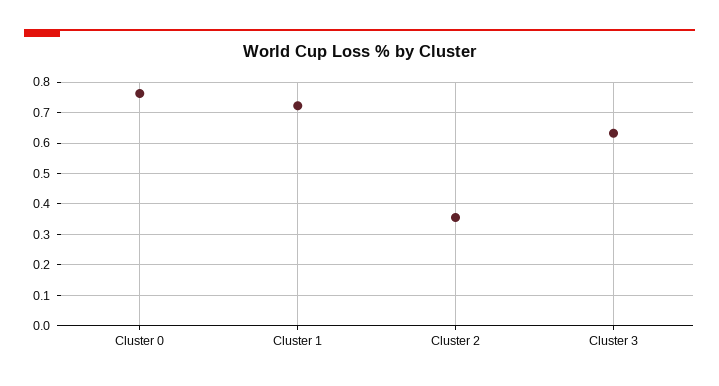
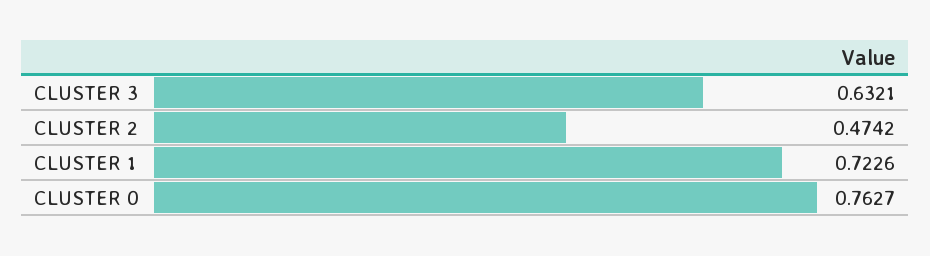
Cluster 2: 0.36 -> 0.4742

